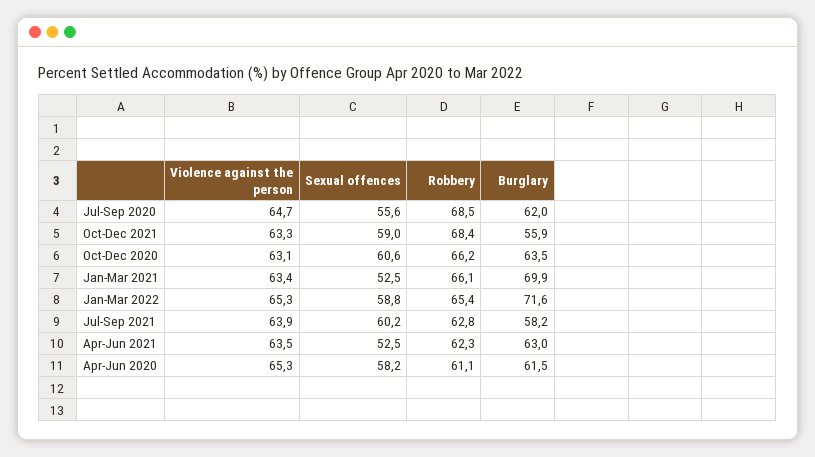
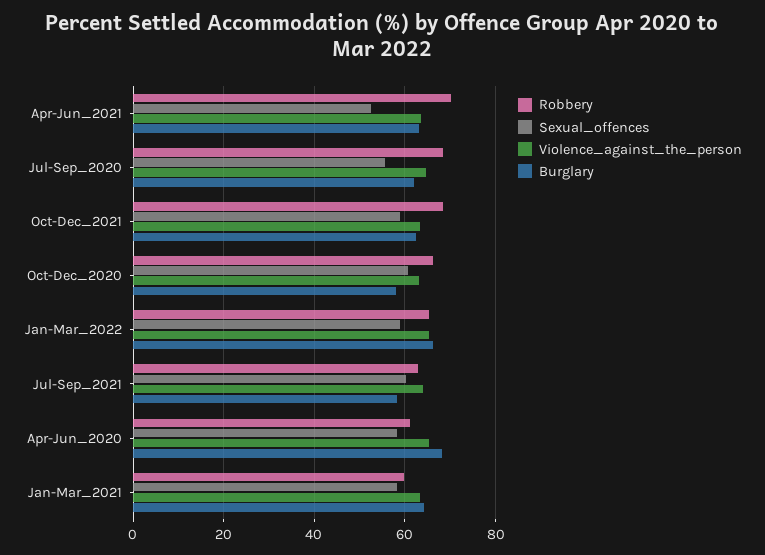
Burglary, Oct-Dec 2021: 55.9 -> 62
Burglary, Oct-Dec 2020: 63.5 -> 58
Sexual offences, Jan-Mar 2021: 52.5 -> 58
Robbery, Jan-Mar 2021: 66.1 -> 60
Burglary, Jan-Mar 2021: 69.9 -> 64
Burglary, Jan-Mar 2022: 71.6 -> 66
Robbery, Apr-Jun 2021: 62.3 -> 70
Burglary, Apr-Jun 2020: 61.5 -> 68

